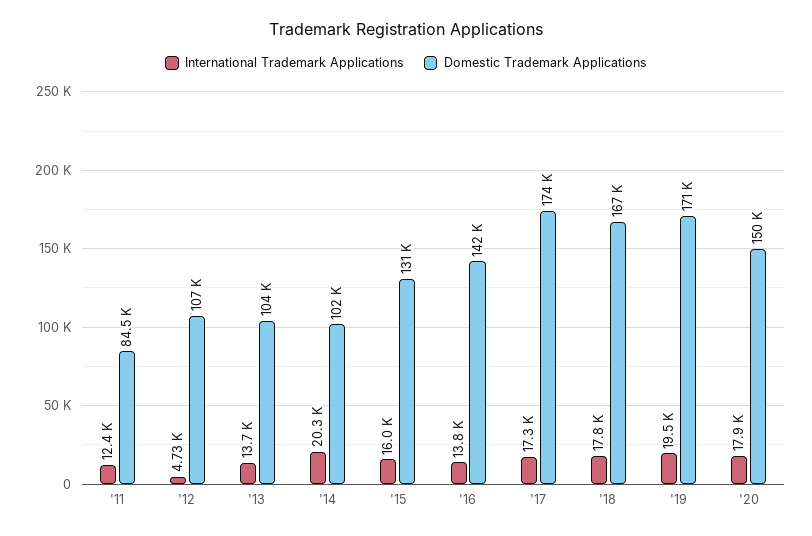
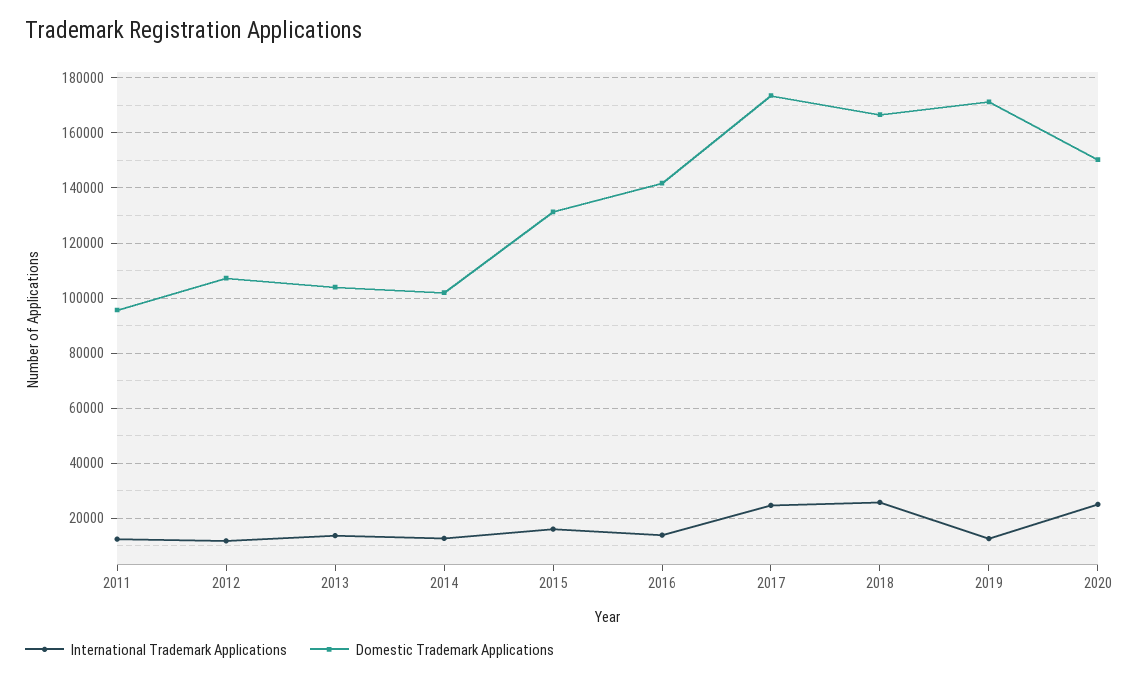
Domestic Trademark Applications, '11: 84500 -> 95000
International Trademark Applications, '12: 4730 -> 12500
International Trademark Applications, '14: 20300 -> 12500
International Trademark Applications, '17: 17300 -> 25000
International Trademark Applications, '18: 17800 -> 25000
International Trademark Applications, '19: 19500 -> 12500
International Trademark Applications, '20: 17900 -> 25000

